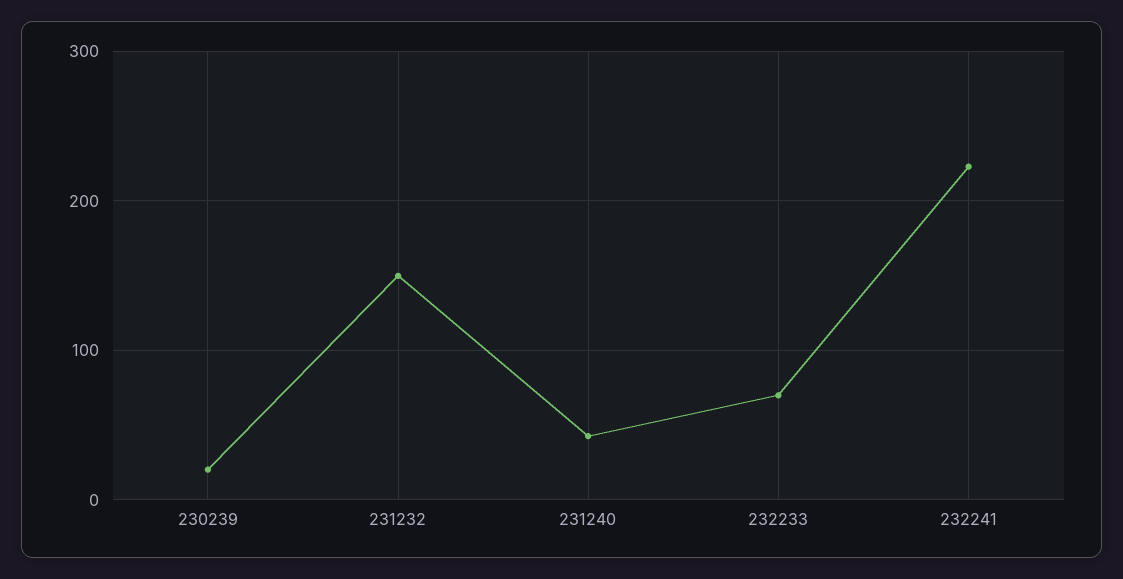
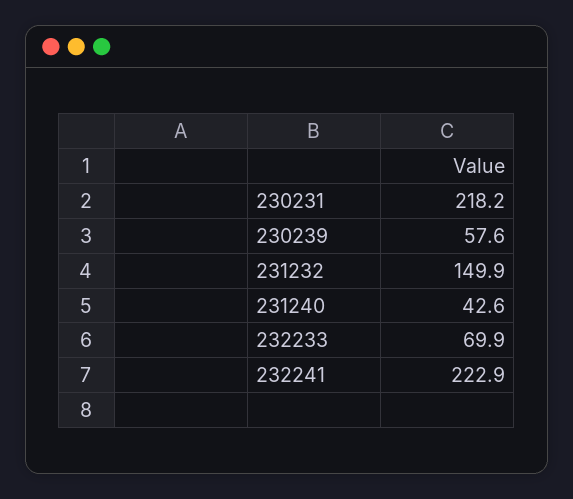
230239: 20 -> 57.6
230231: none -> 218.2

